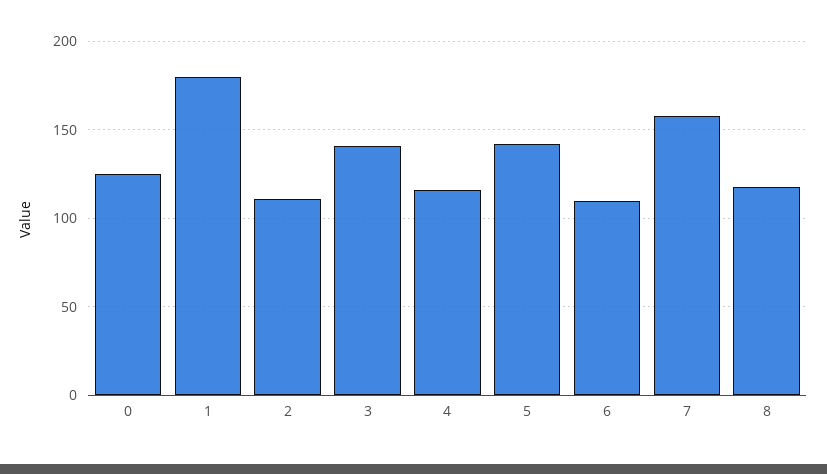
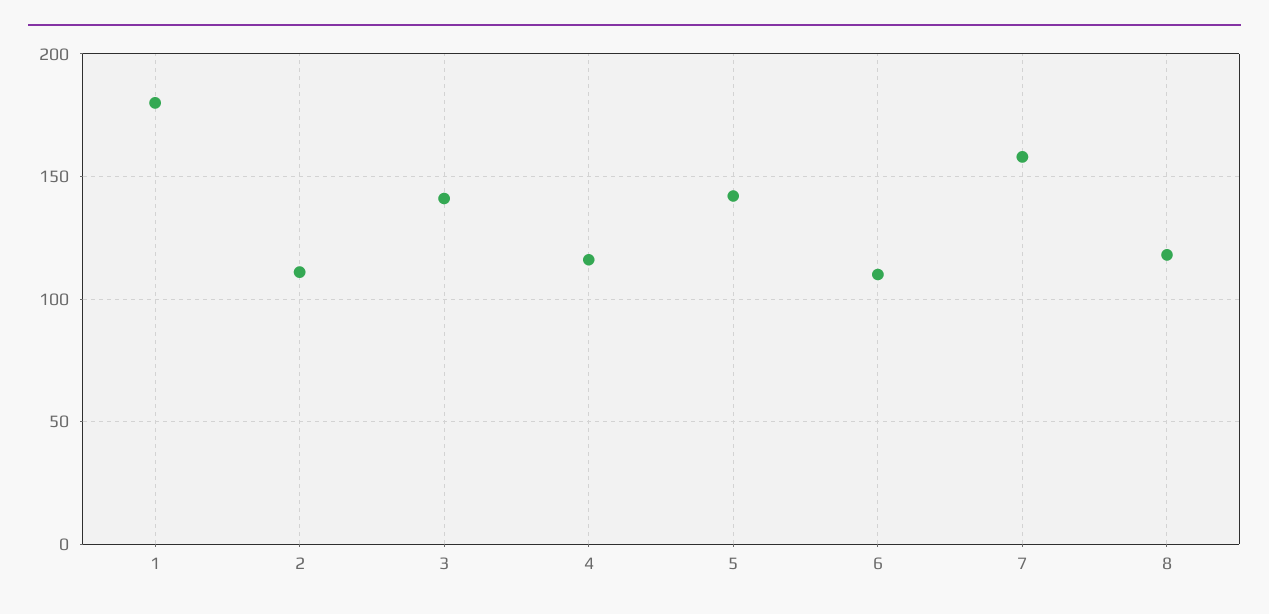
0: 125 -> none

